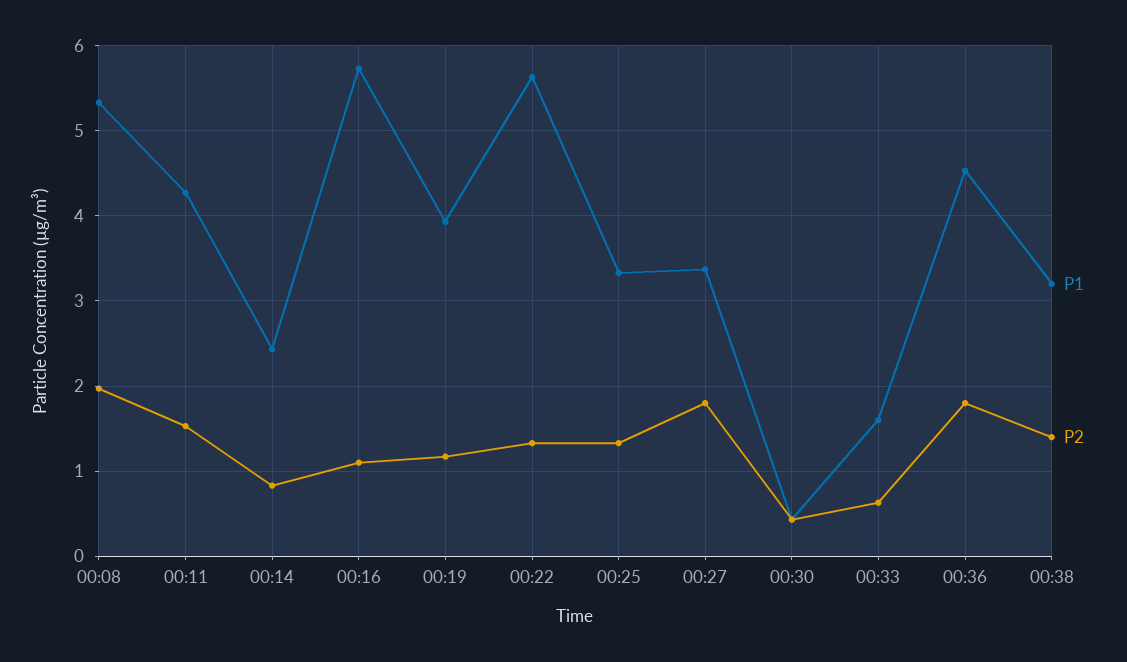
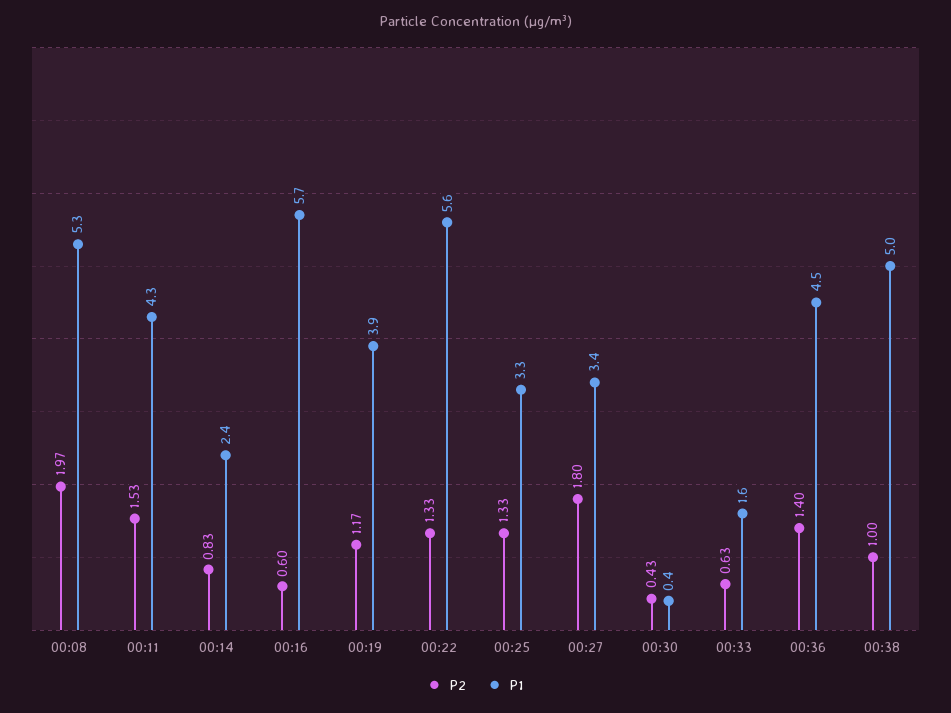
P2, 00:16: 1.1 -> 0.6
P2, 00:36: 1.8 -> 1.4
P1, 00:38: 3.2 -> 5
P2, 00:38: 1.4 -> 1

